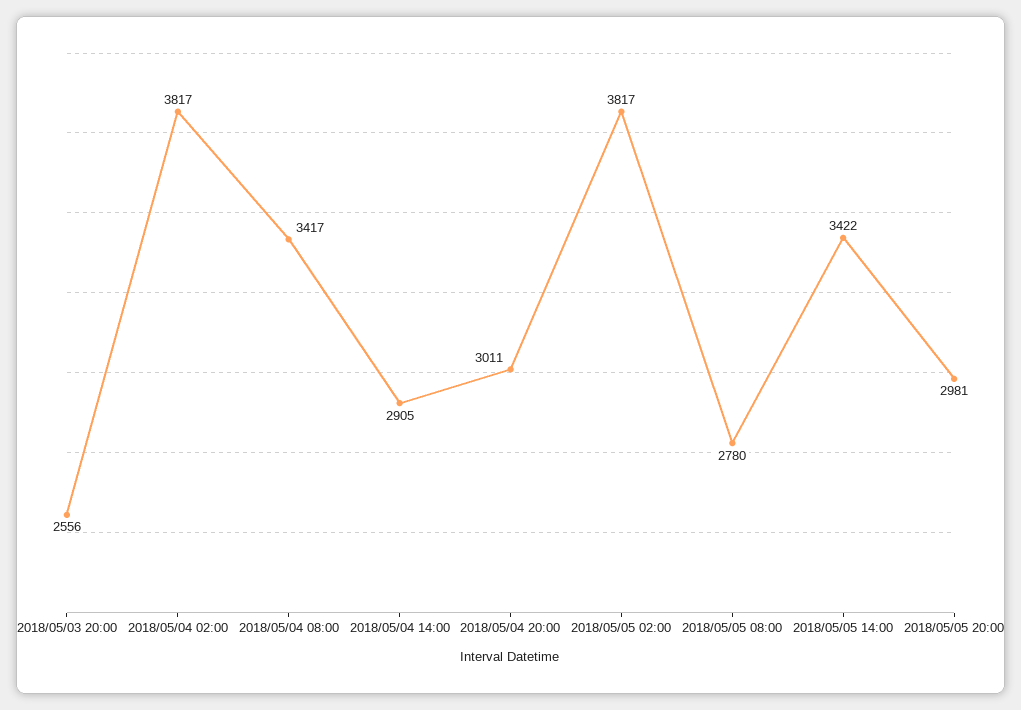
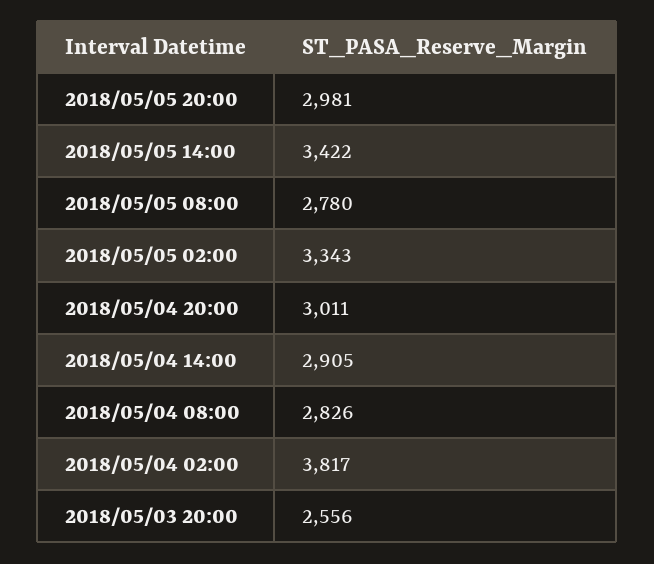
2018/05/04 08:00: 3417 -> 2826
2018/05/05 02:00: 3817 -> 3343

